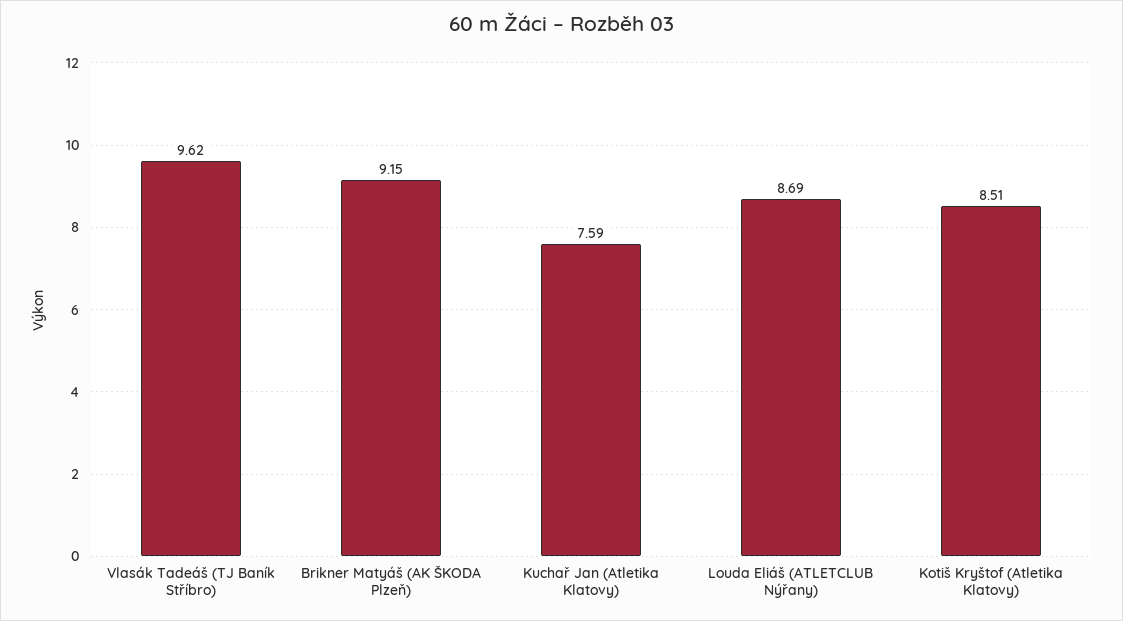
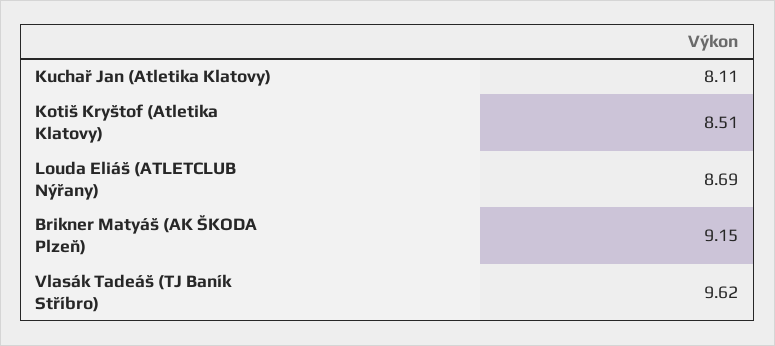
Kuchař Jan (Atletika Klatovy): 7.59 -> 8.11

